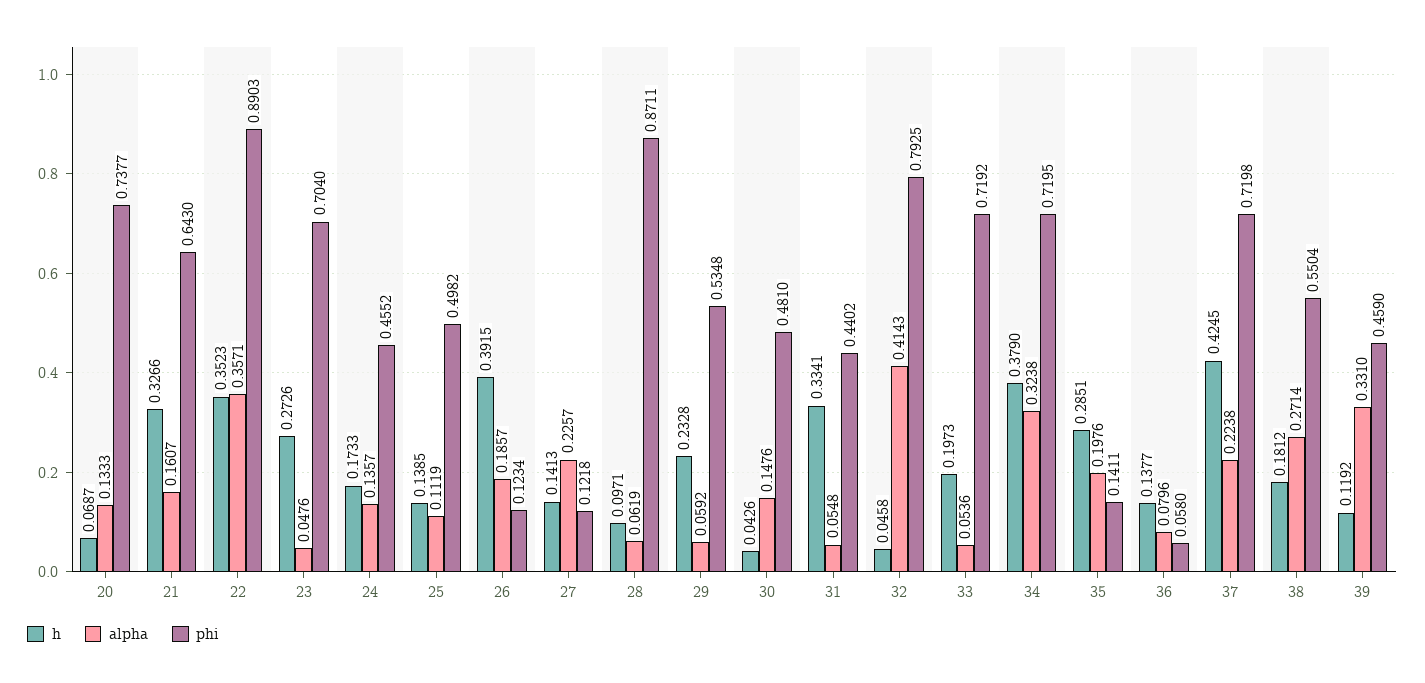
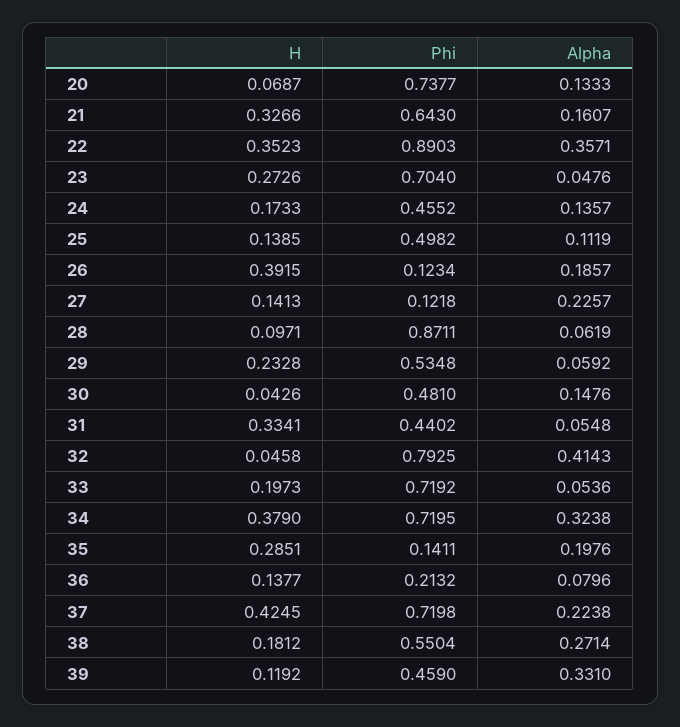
phi, 36: 0.058 -> 0.2132

